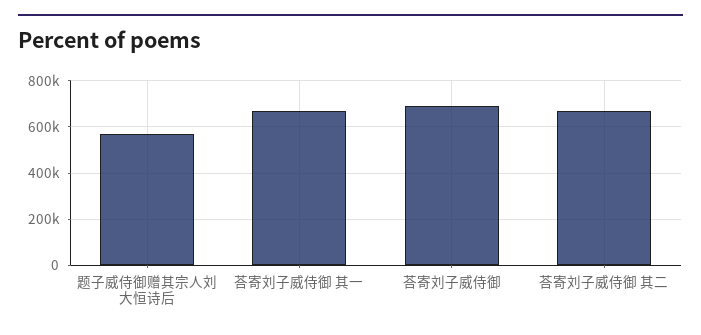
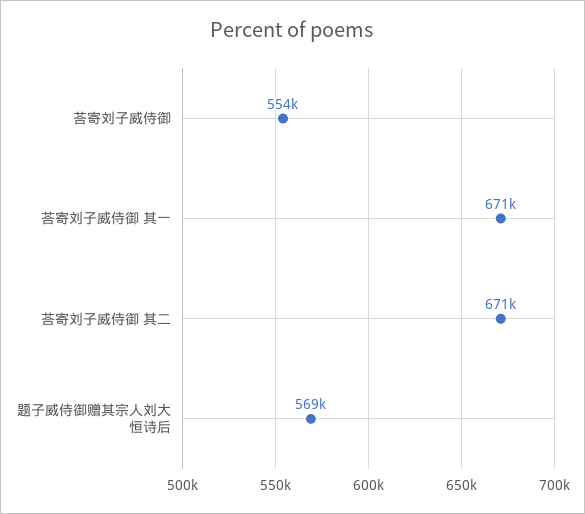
荅寄刘子威侍御: 700000 -> 554000

